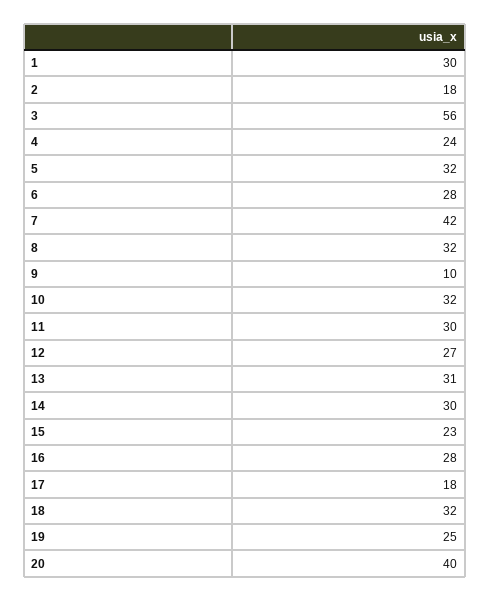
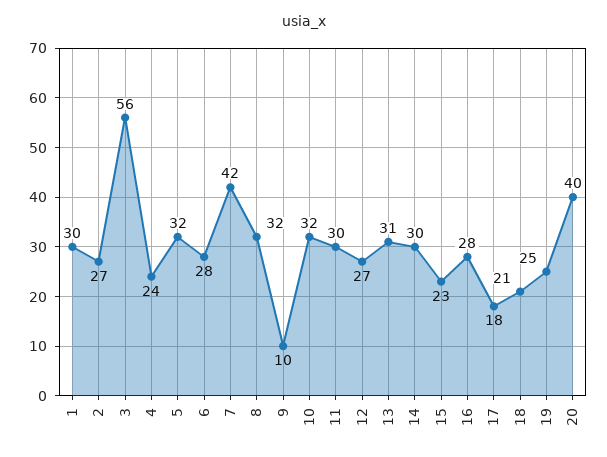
2: 18 -> 27
18: 32 -> 21

